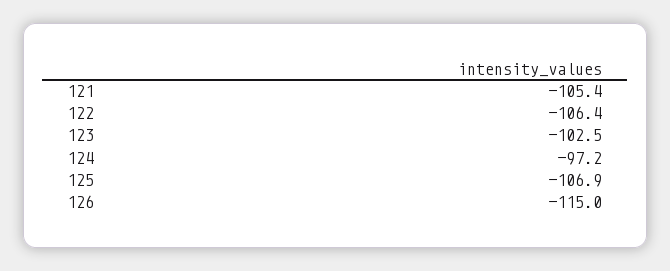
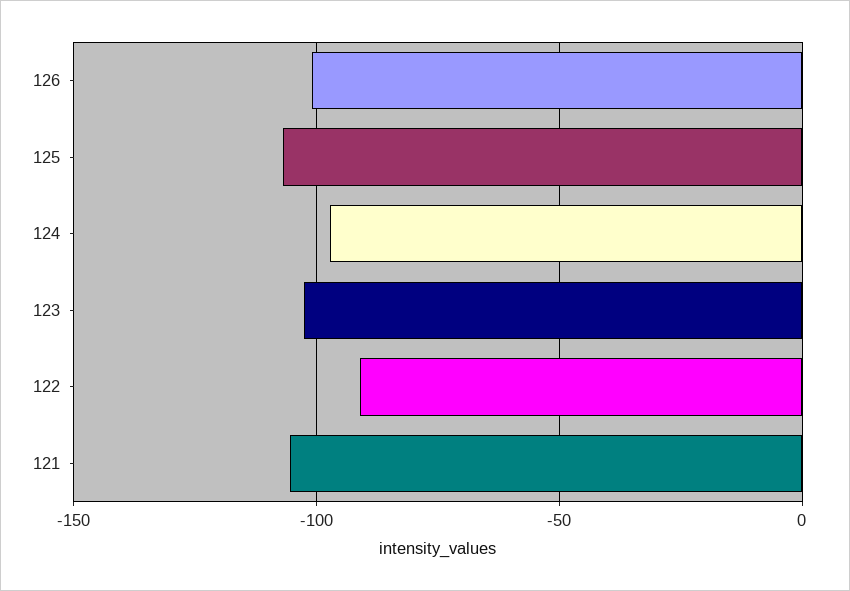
122: -106.4 -> -90
126: -115 -> -100

